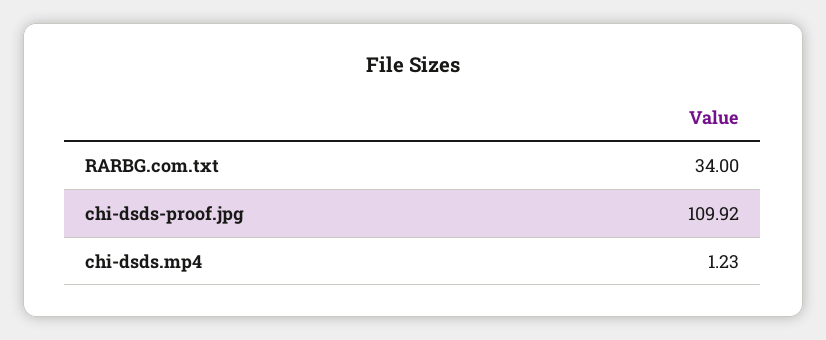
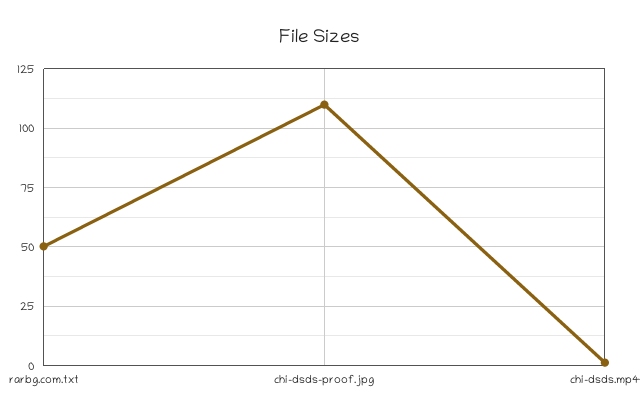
RARBG.com.txt: 34 -> 50

